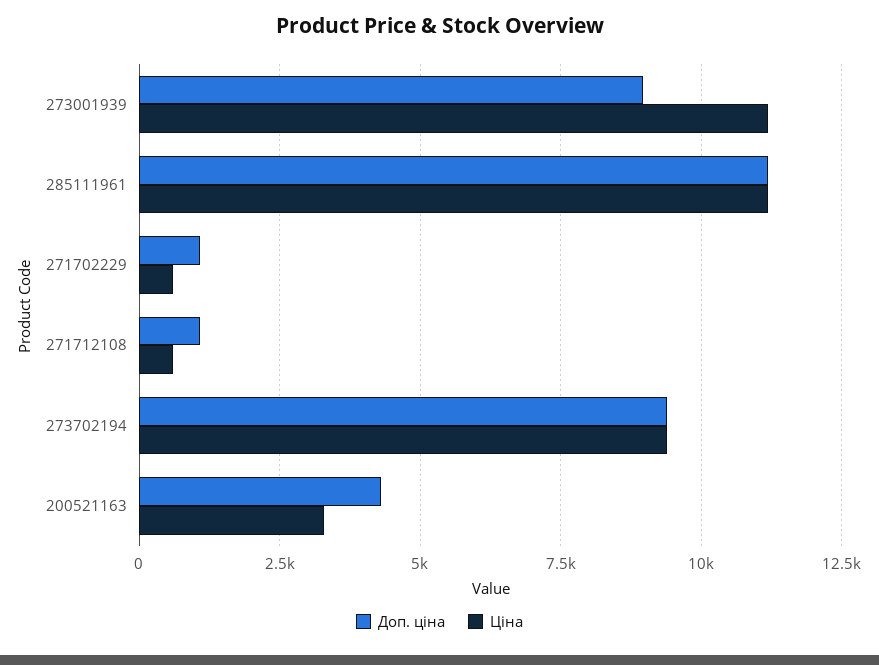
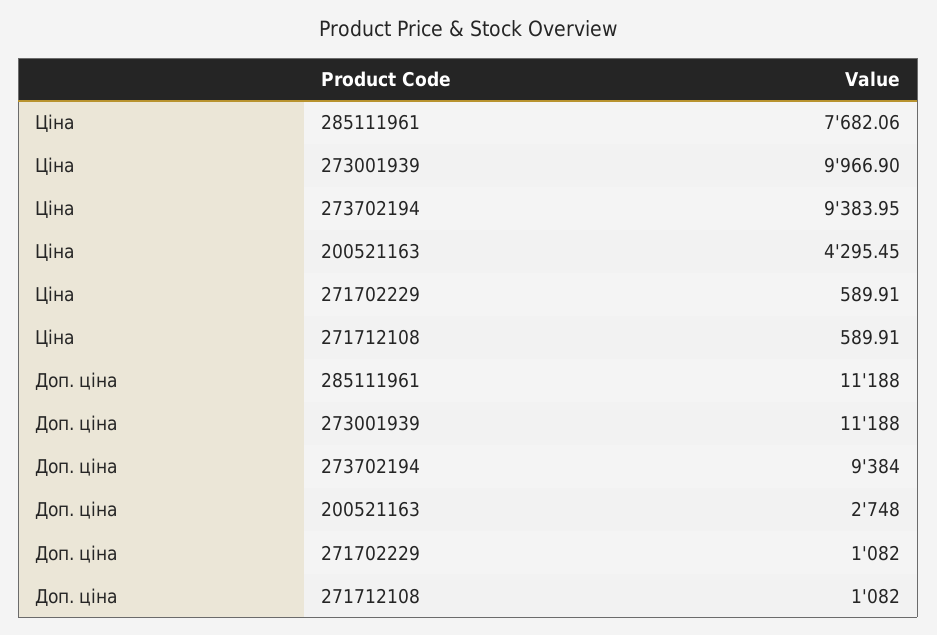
Доп. ціна, 273001939: 9000 -> 11188
Ціна, 273001939: 11250 -> 9966.9
Ціна, 285111961: 11250 -> 7682.06
Доп. ціна, 200521163: 4250 -> 2748
Ціна, 200521163: 3250 -> 4295.45

